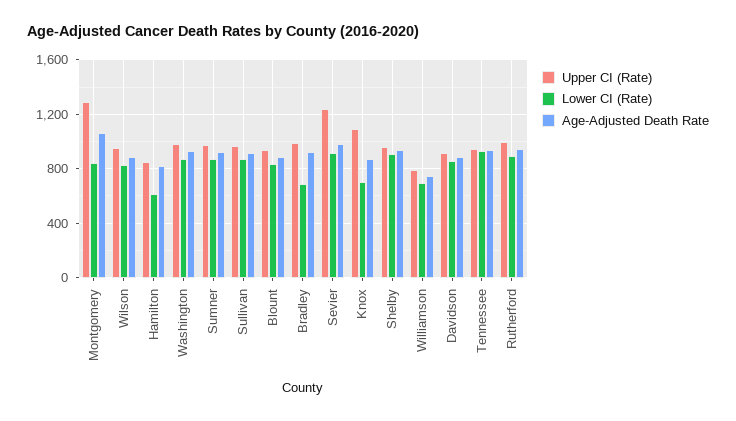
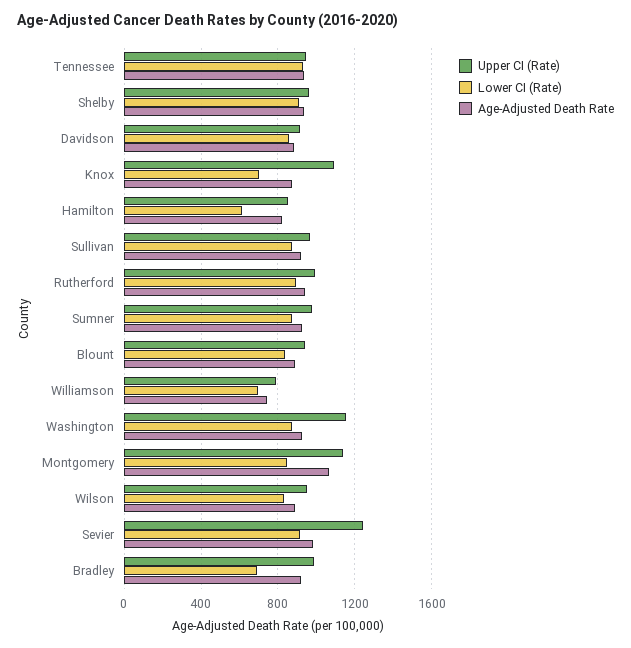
Upper CI (Rate), Montgomery: 1300 -> 1150
Upper CI (Rate), Washington: 1000 -> 1150

